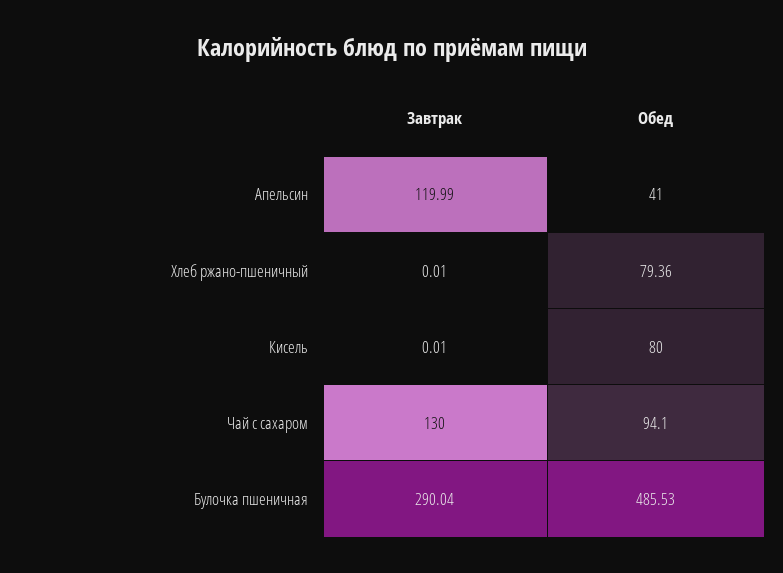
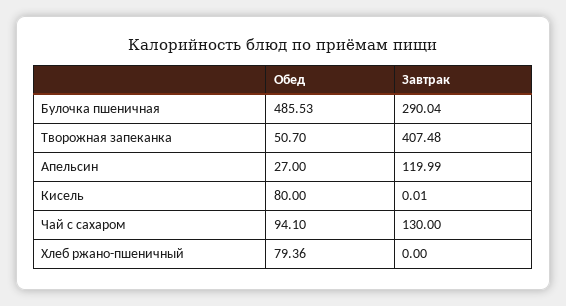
Обед, Апельсин: 41 -> 27
Завтрак, Хлеб ржано-пшеничный: 0.01 -> 0
Обед, Творожная запеканка: none -> 50.7
Завтрак, Творожная запеканка: none -> 407.48

